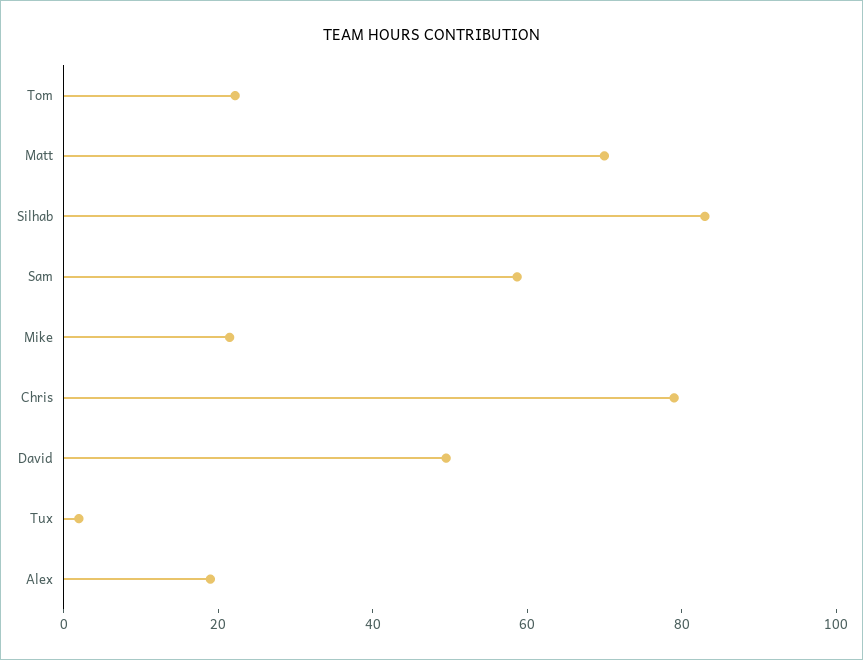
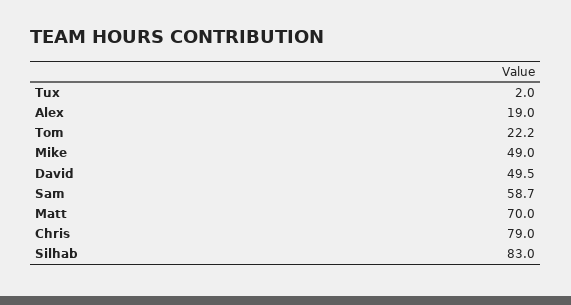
Mike: 20 -> 49

